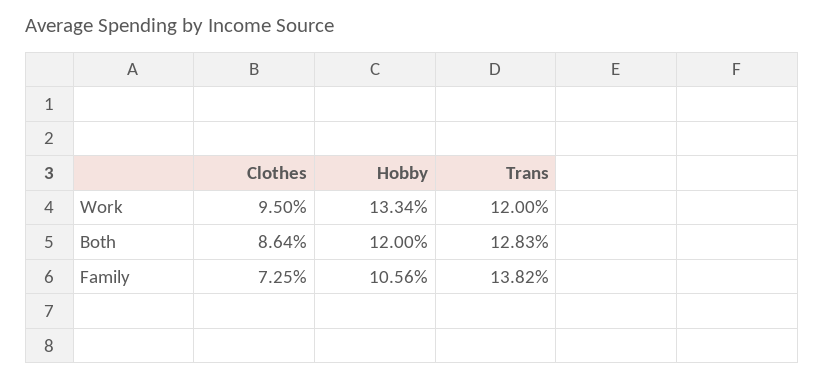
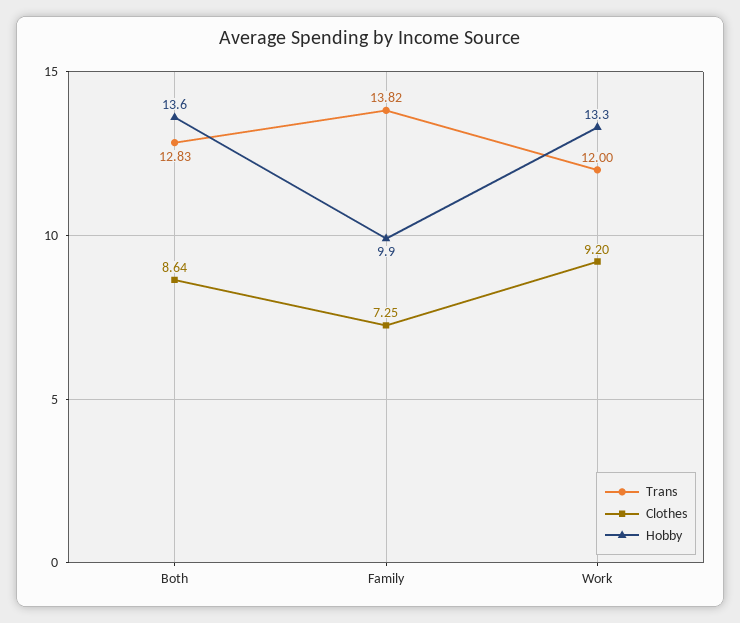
Clothes, Work: 9.5 -> 9.2
Hobby, Both: 12 -> 13.6
Hobby, Family: 10.56 -> 9.9

